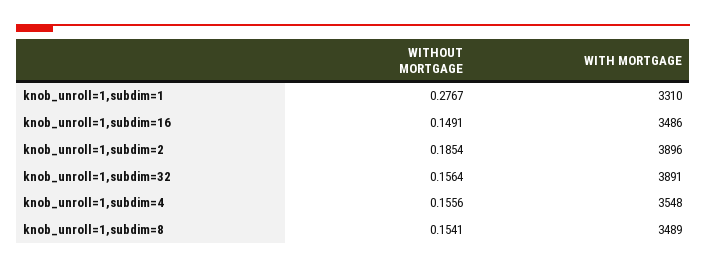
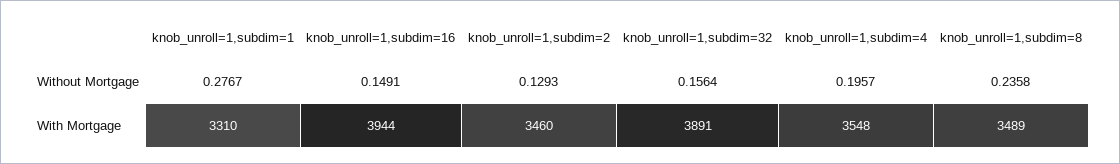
WITH MORTGAGE, knob_unroll=1,subdim=16: 3486 -> 3944
WITHOUT MORTGAGE, knob_unroll=1,subdim=2: 0.1854 -> 0.1293
WITH MORTGAGE, knob_unroll=1,subdim=2: 3896 -> 3460
WITHOUT MORTGAGE, knob_unroll=1,subdim=4: 0.1556 -> 0.1957
WITHOUT MORTGAGE, knob_unroll=1,subdim=8: 0.1541 -> 0.2358

